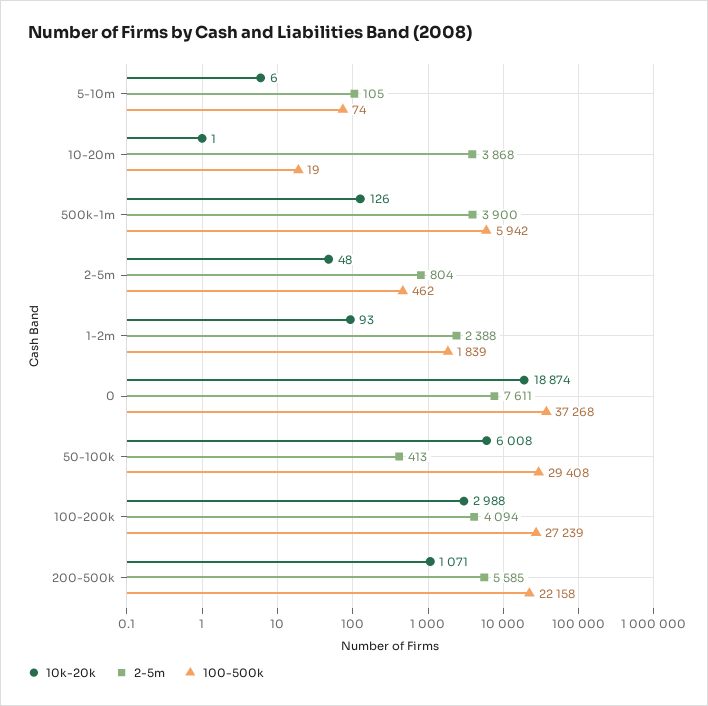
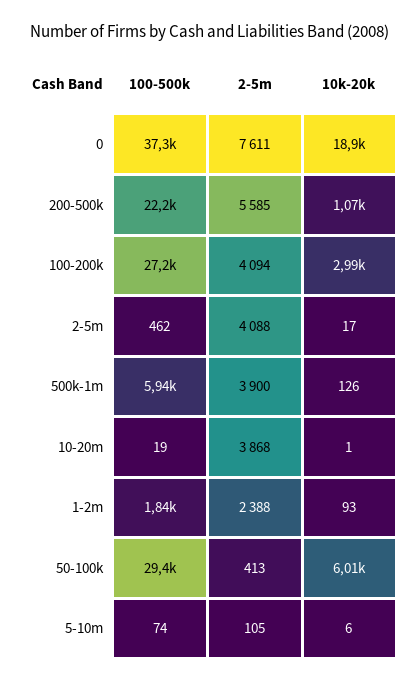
10k-20k, 2-5m: 48 -> 17
2-5m, 2-5m: 804 -> 4088

